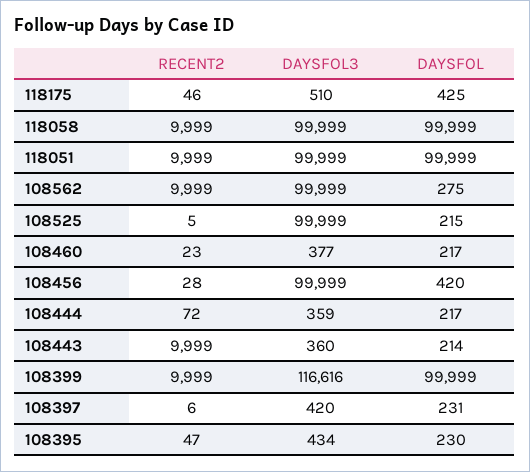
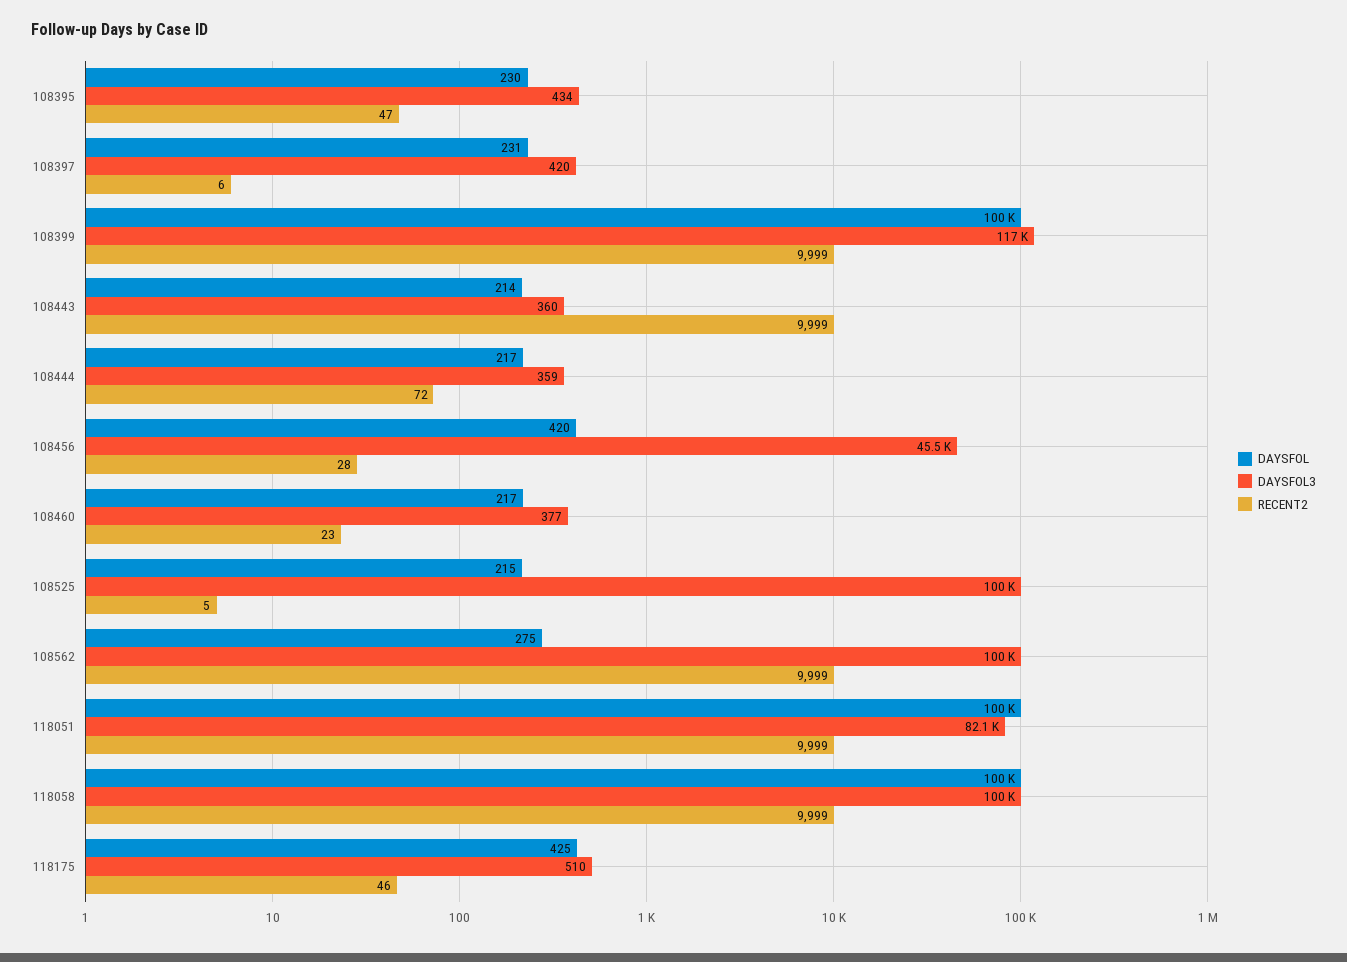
DAYSFOL3, 118051: 99999 -> 82100
DAYSFOL3, 108456: 99999 -> 45500

